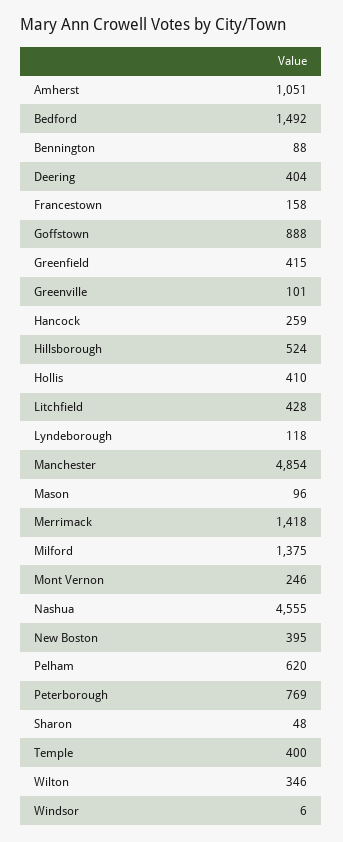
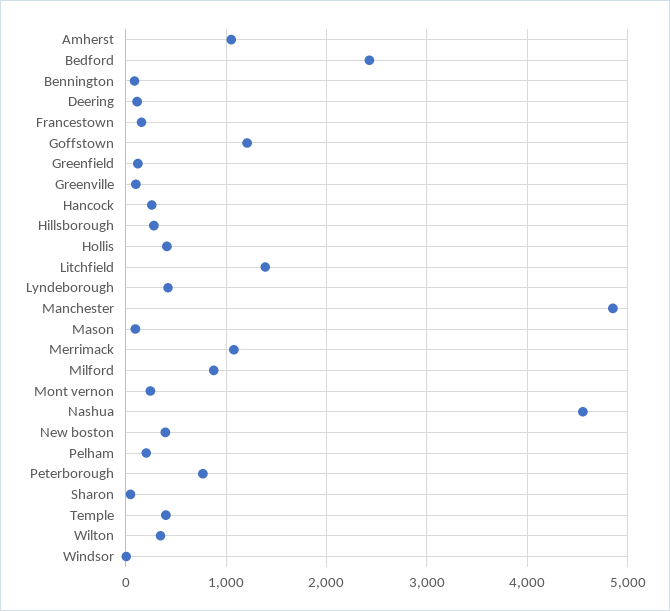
Bedford: 1492 -> 2400
Deering: 404 -> 100
Goffstown: 888 -> 1200
Greenfield: 415 -> 100
Hillsborough: 524 -> 300
Litchfield: 428 -> 1400
Lyndeborough: 118 -> 400
Merrimack: 1418 -> 1100
Milford: 1375 -> 900
Pelham: 620 -> 200

